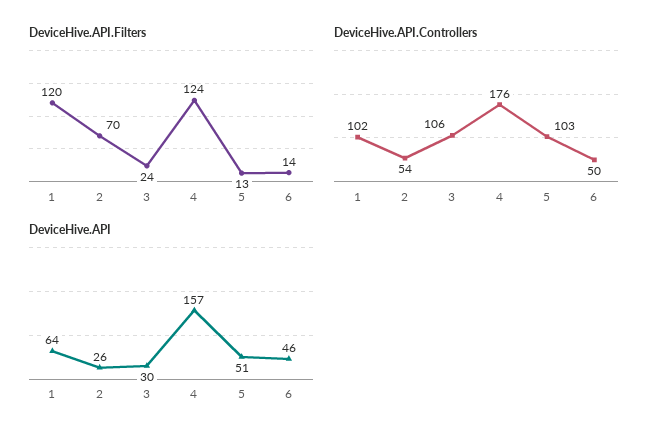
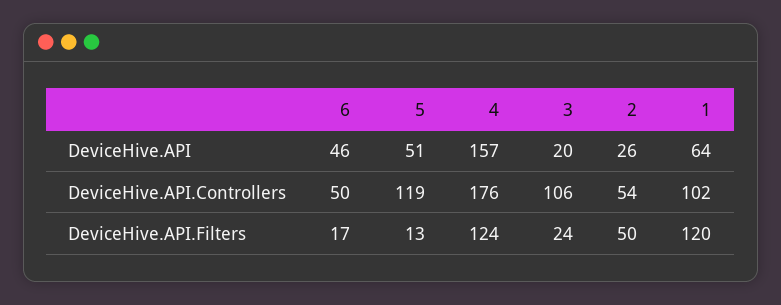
DeviceHive.API.Filters, 2: 70 -> 50
DeviceHive.API.Filters, 6: 14 -> 17
DeviceHive.API.Controllers, 5: 103 -> 119
DeviceHive.API, 3: 30 -> 20

